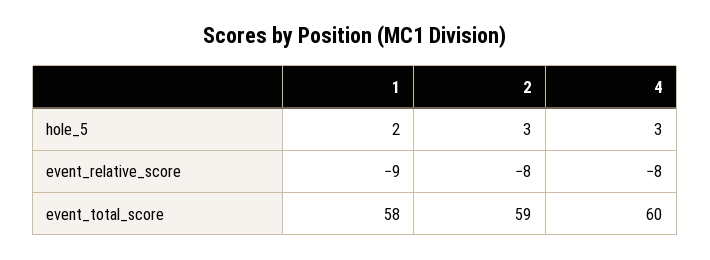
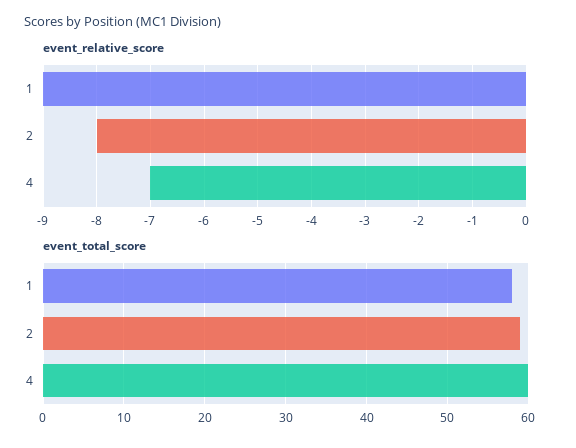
hole_5, 1: 2 -> none
hole_5, 2: 3 -> none
hole_5, 4: 3 -> none
event_relative_score, 4: -8 -> -7

